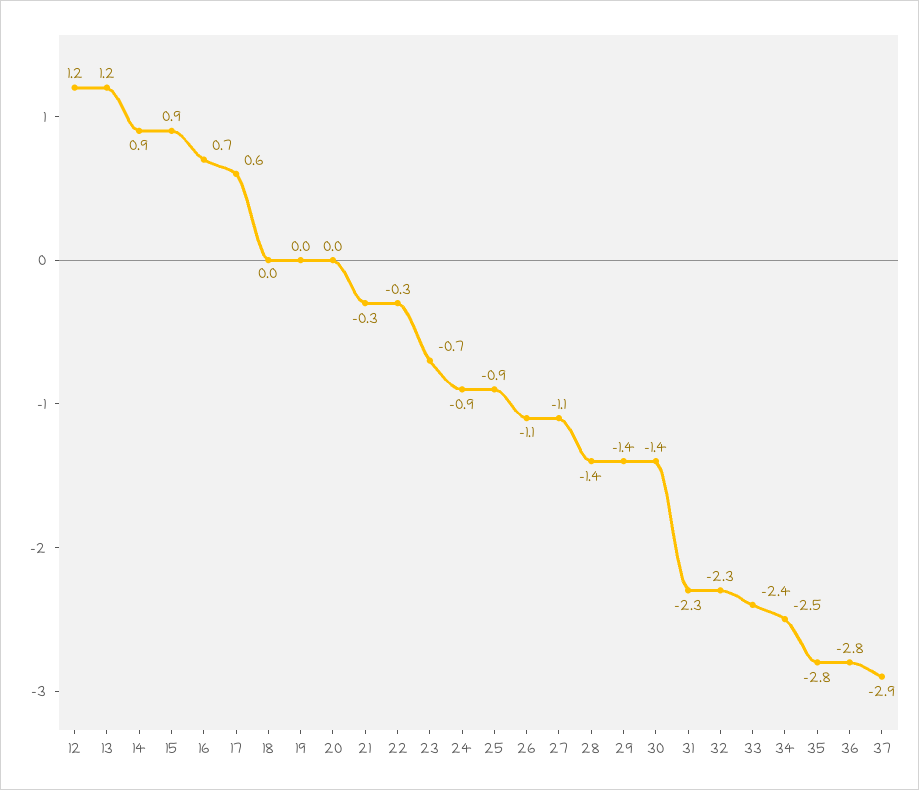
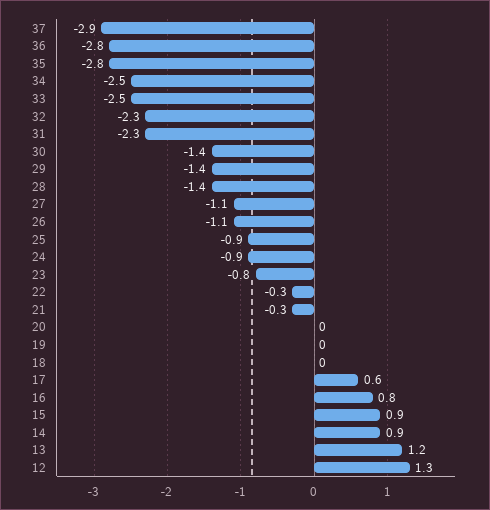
12: 1.2 -> 1.3
16: 0.7 -> 0.8
23: -0.7 -> -0.8
33: -2.4 -> -2.5

